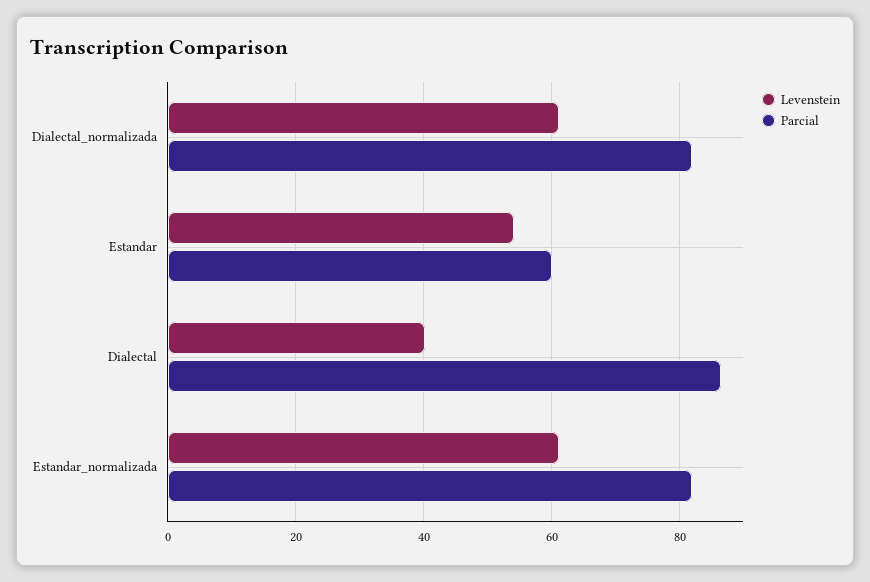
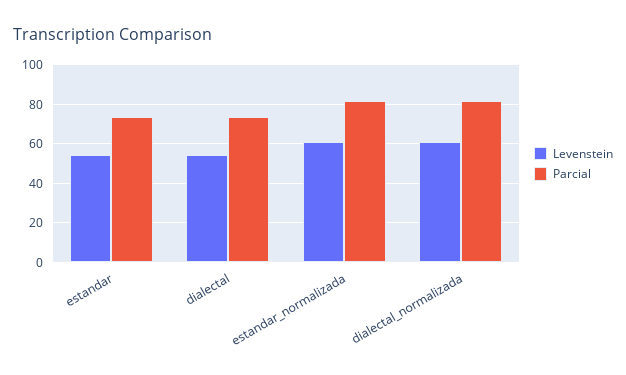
Parcial, Estandar: 60 -> 75
Levenstein, Dialectal: 40 -> 55
Parcial, Dialectal: 86 -> 75

